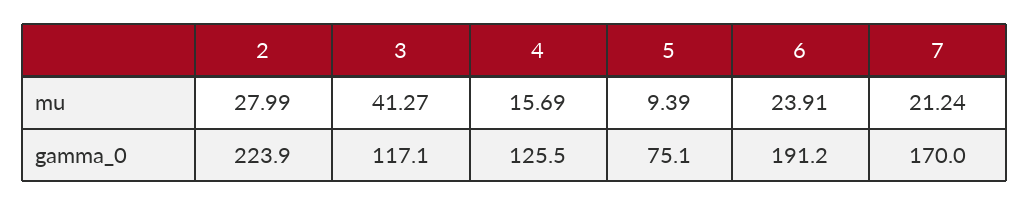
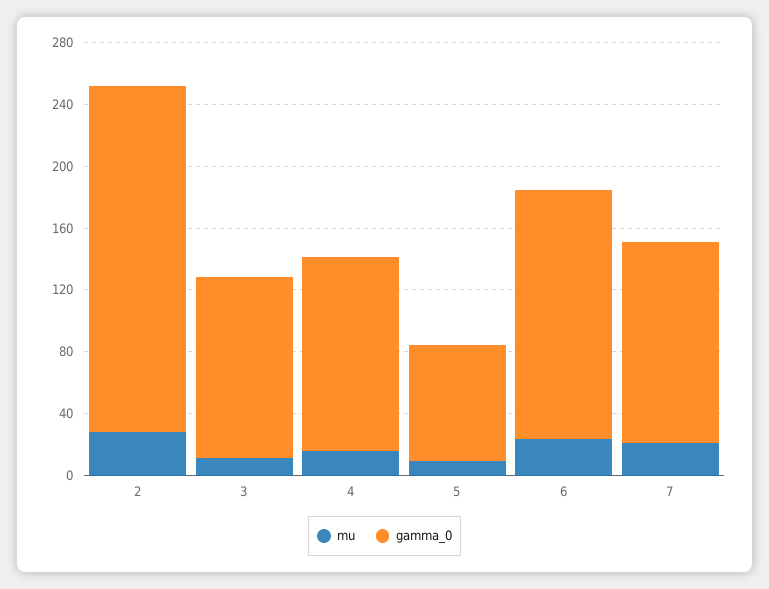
mu, 3: 41.27 -> 10
gamma_0, 6: 191.2 -> 160
gamma_0, 7: 170 -> 130

